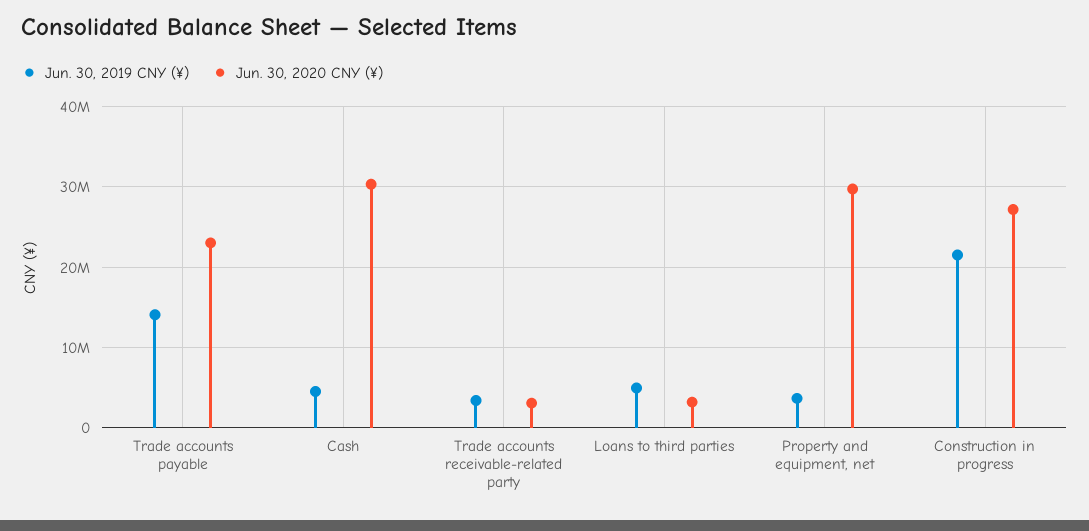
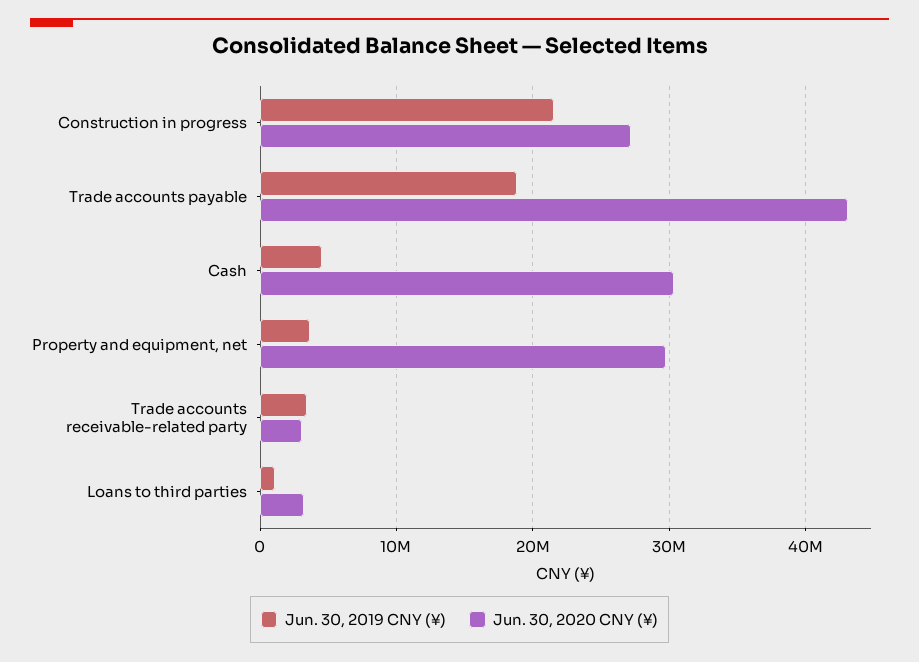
Jun. 30, 2019 CNY (¥), Trade accounts payable: 14000000 -> 19000000
Jun. 30, 2020 CNY (¥), Trade accounts payable: 23000000 -> 43000000
Jun. 30, 2019 CNY (¥), Loans to third parties: 5000000 -> 1000000

